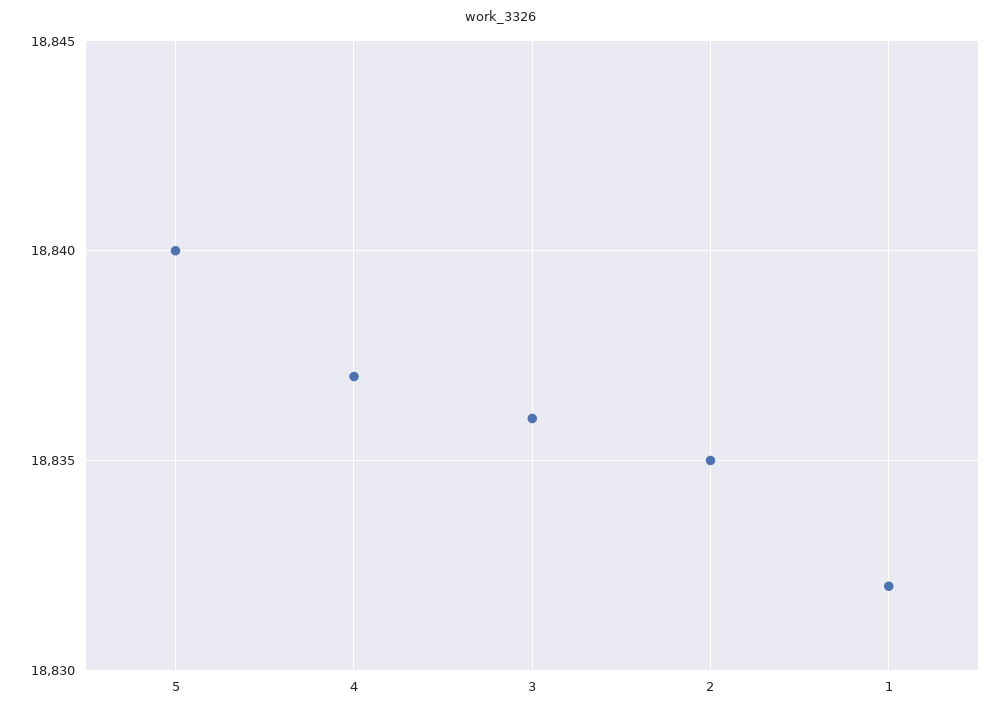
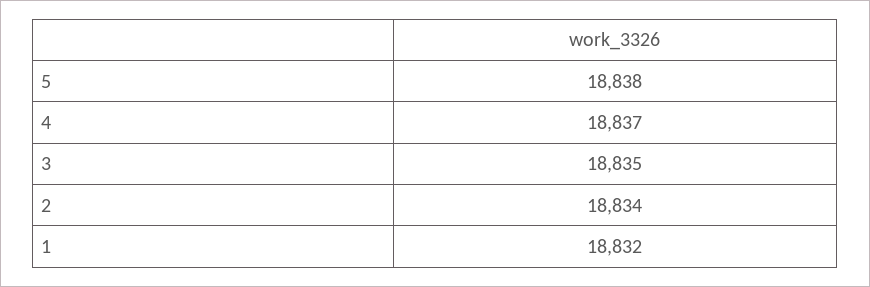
5: 18840 -> 18838
3: 18836 -> 18835
2: 18835 -> 18834

